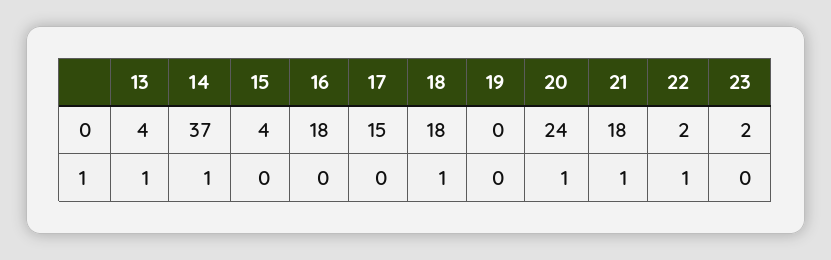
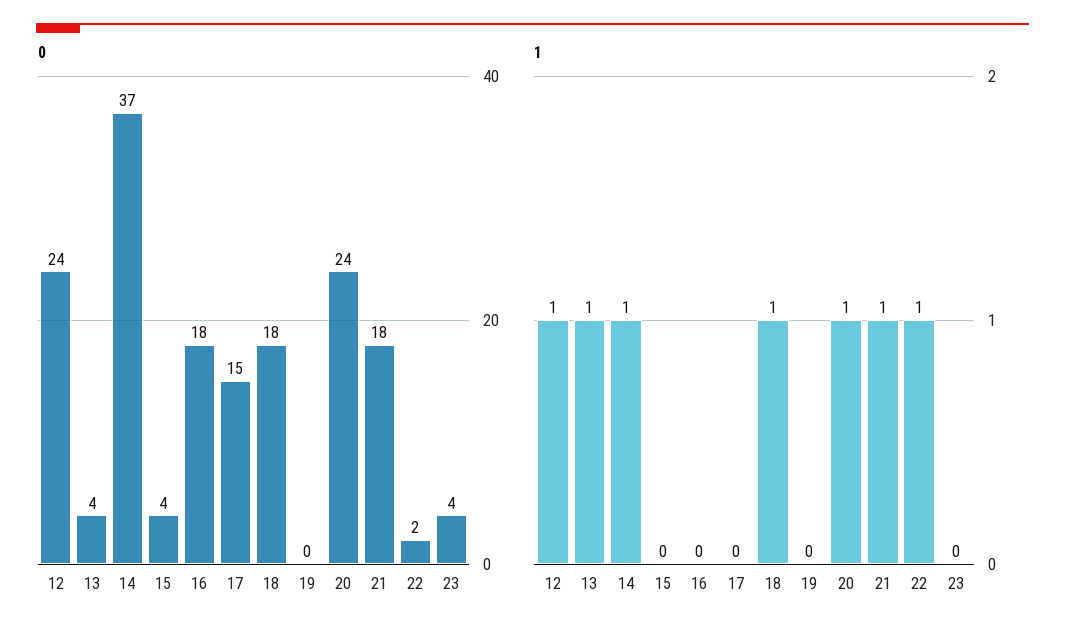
0, 23: 2 -> 4
0, 12: none -> 24
1, 12: none -> 1

